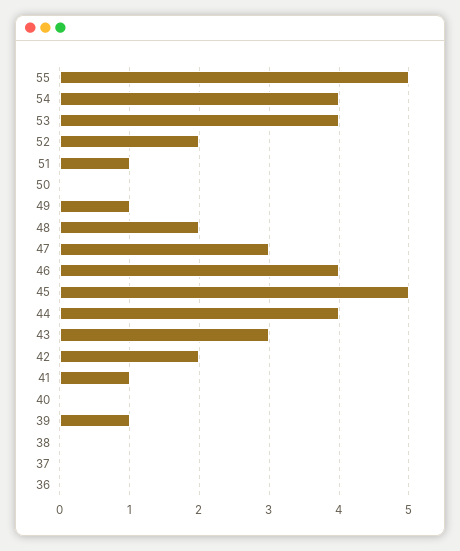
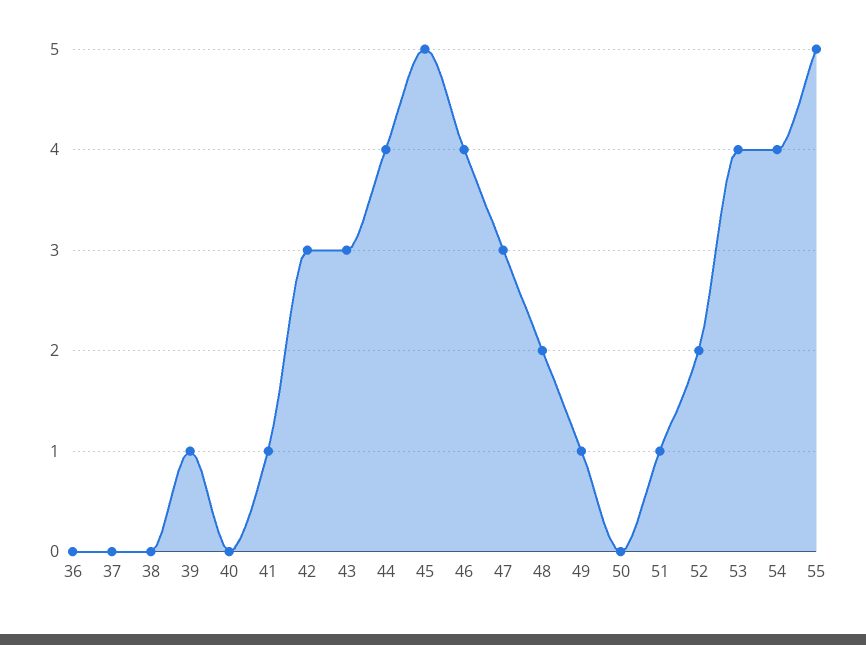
42: 2 -> 3

